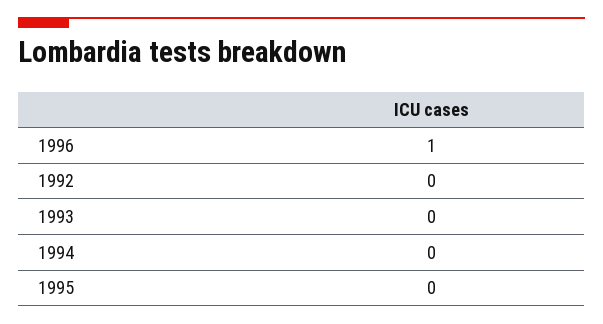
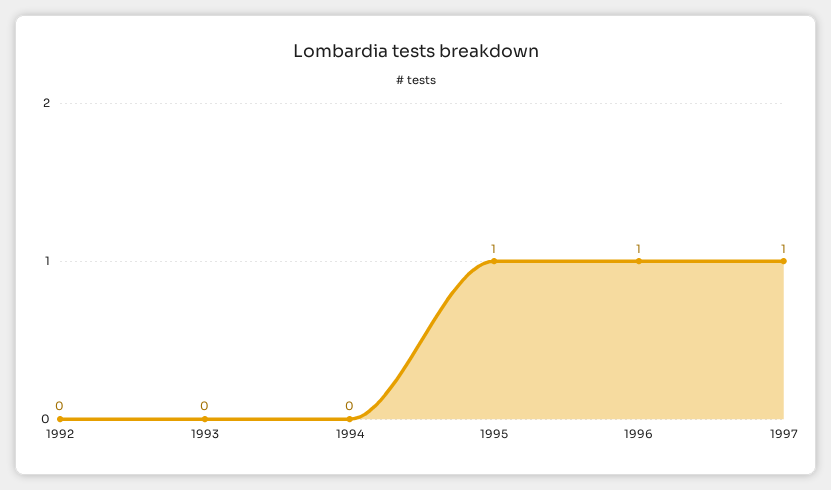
1995: 0 -> 1
1997: none -> 1

